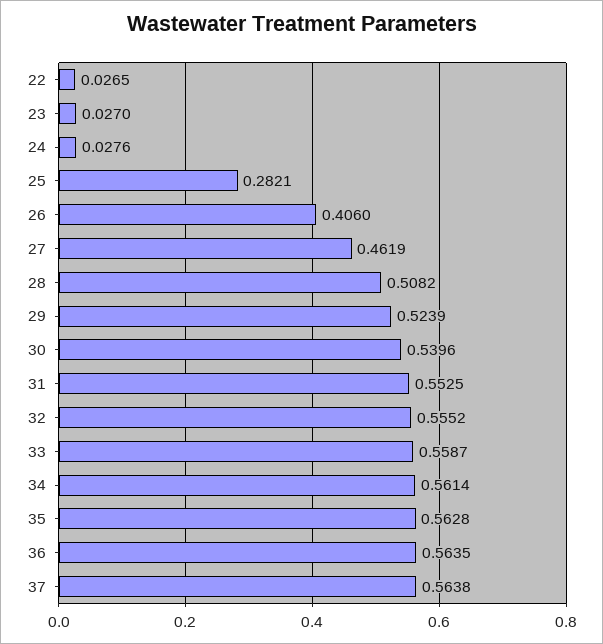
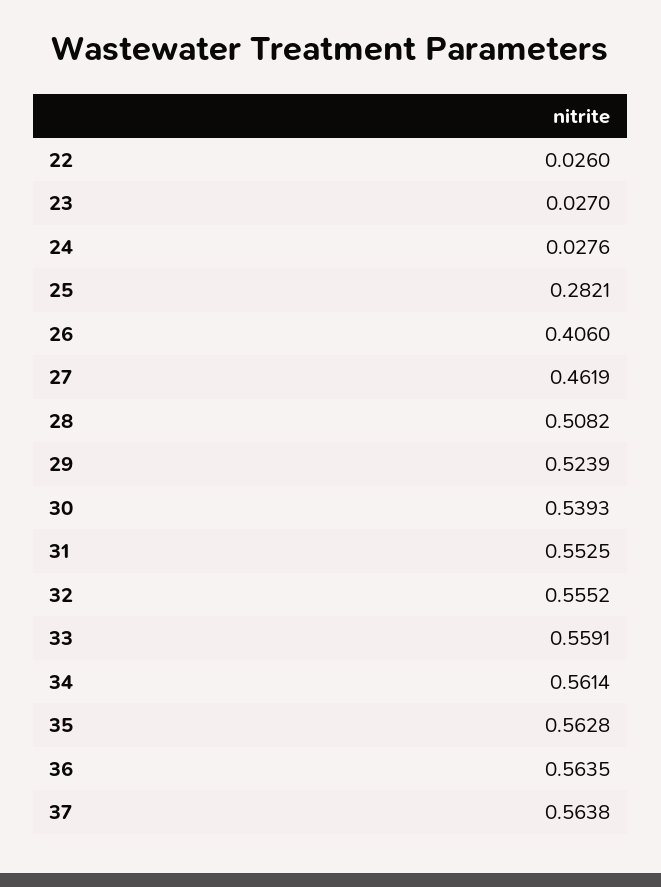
22: 0.0265 -> 0.026
30: 0.5396 -> 0.5393
33: 0.5587 -> 0.5591

